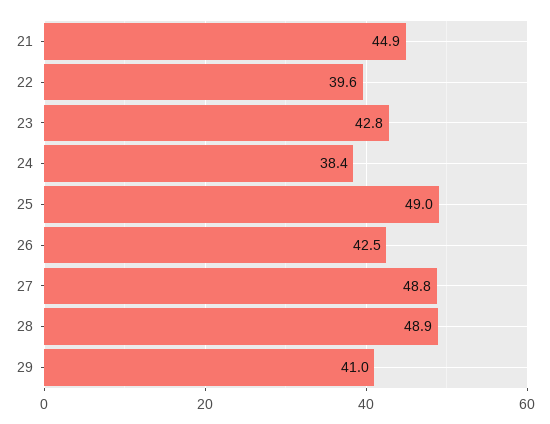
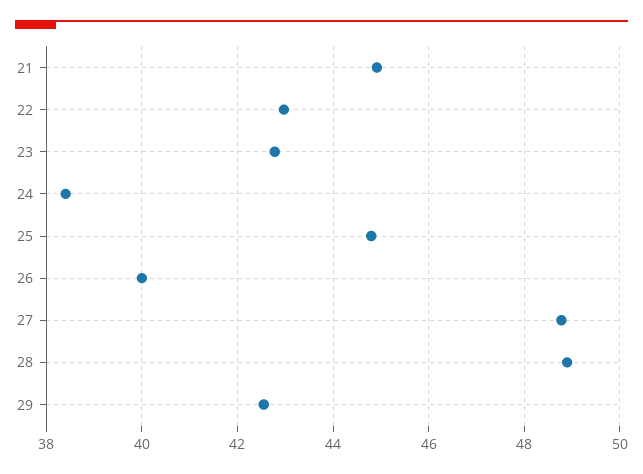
22: 39.6 -> 43
25: 49 -> 44.8
26: 42.5 -> 40
29: 41 -> 42.6

